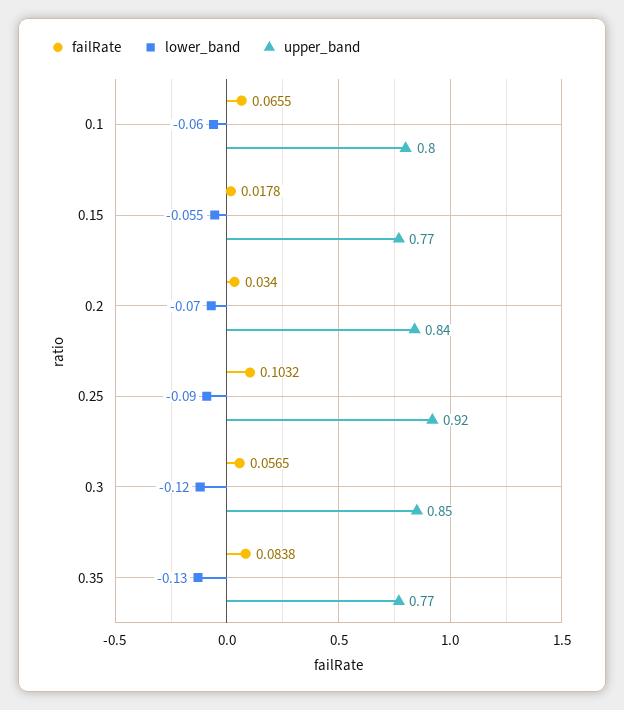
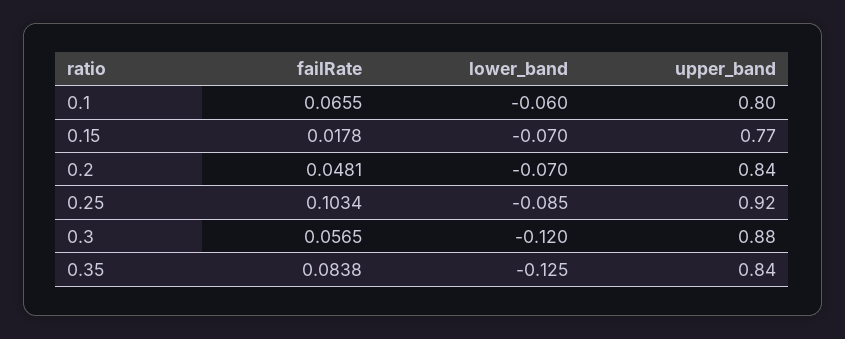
lower_band, 0.15: -0.055 -> -0.07
failRate, 0.2: 0.034 -> 0.0481
failRate, 0.25: 0.1032 -> 0.1034
lower_band, 0.25: -0.09 -> -0.085
upper_band, 0.3: 0.85 -> 0.88
lower_band, 0.35: -0.13 -> -0.125
upper_band, 0.35: 0.77 -> 0.84

